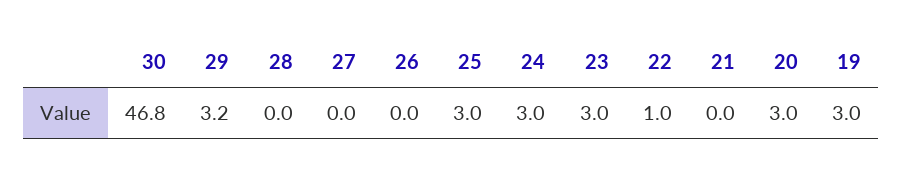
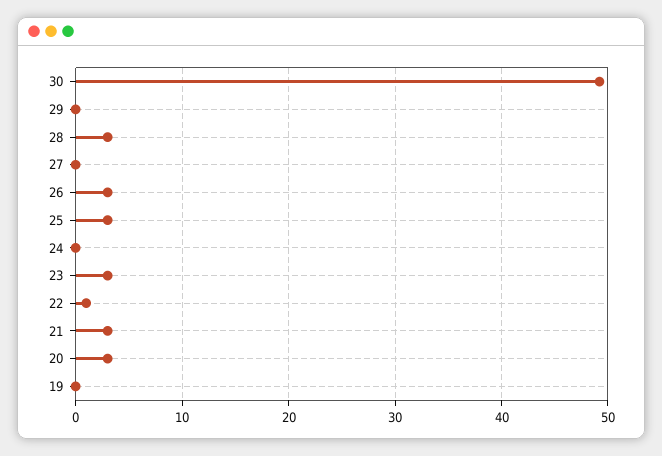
30: 46.8 -> 49
29: 3.2 -> 0
28: 0 -> 3
26: 0 -> 3
24: 3 -> 0
21: 0 -> 3
19: 3 -> 0

